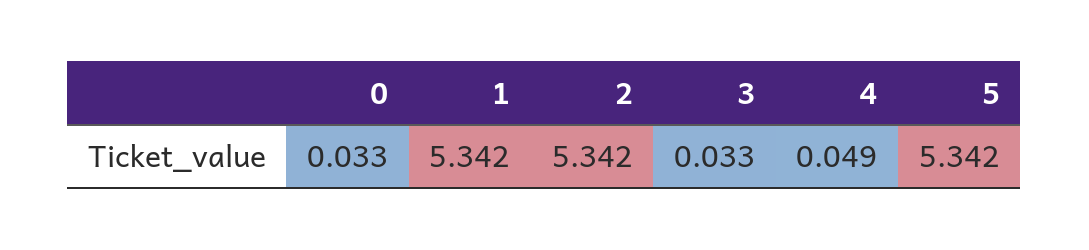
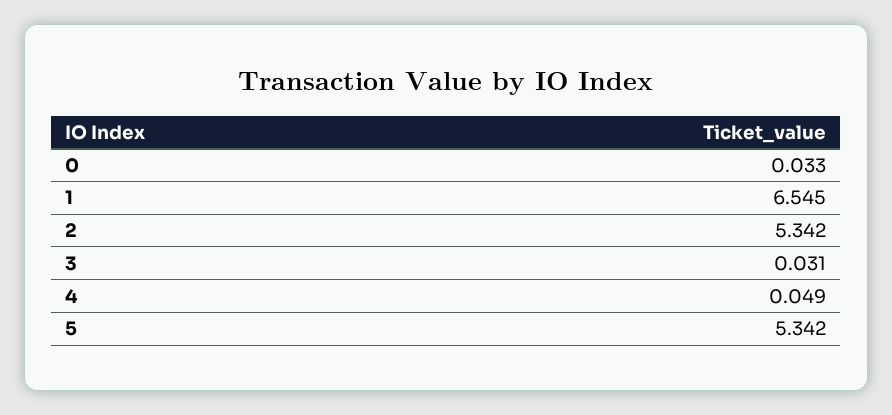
1: 5.342 -> 6.545
3: 0.033 -> 0.031

